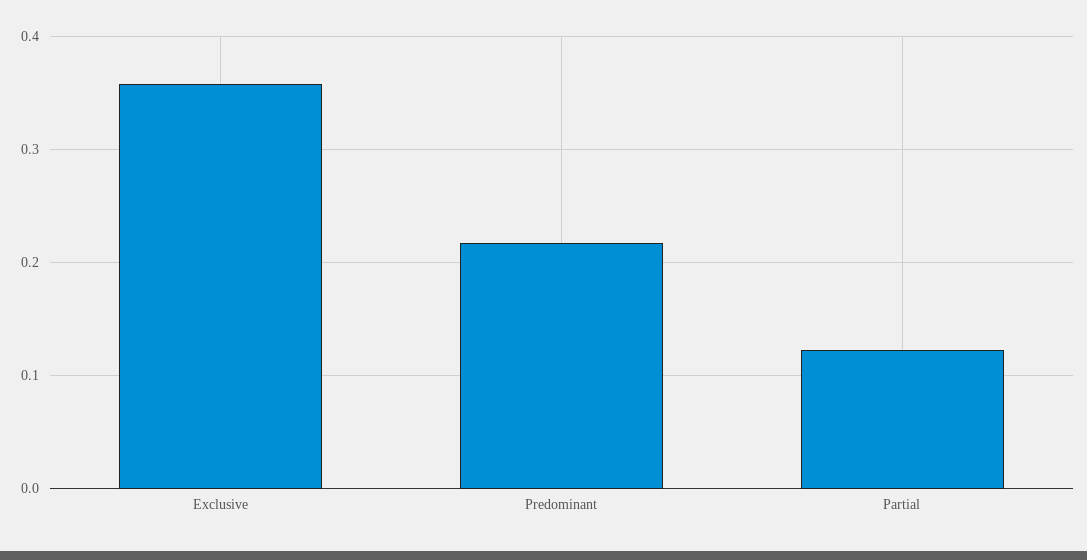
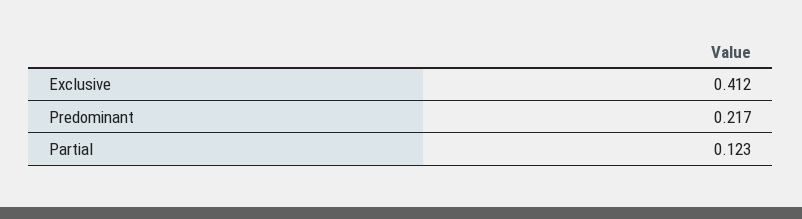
Exclusive: 0.36 -> 0.412

